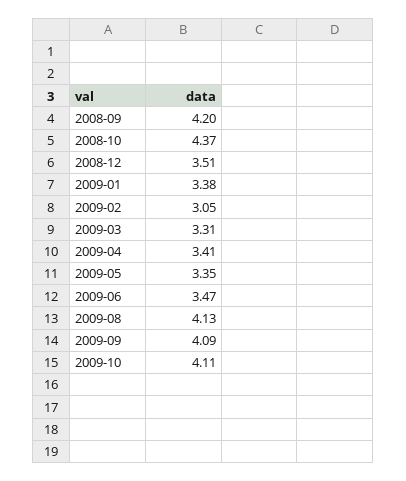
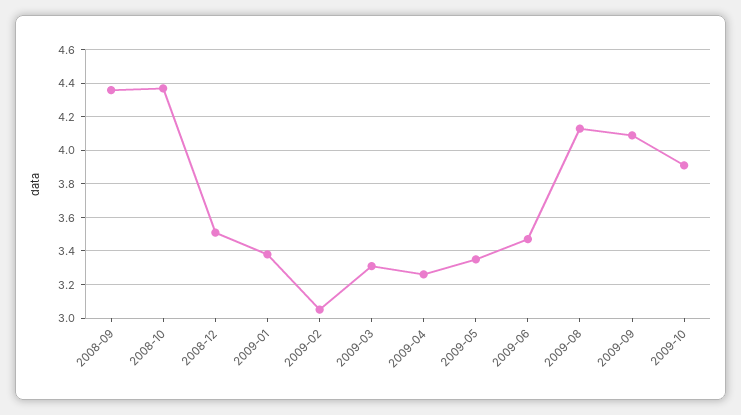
2008-09: 4.2 -> 4.35
2009-04: 3.41 -> 3.25
2009-10: 4.11 -> 3.9

